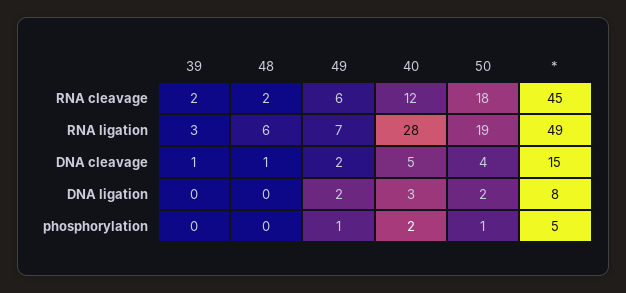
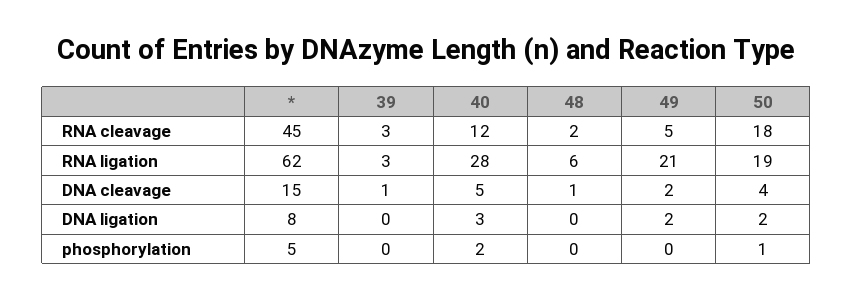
39, RNA cleavage: 2 -> 3
49, RNA cleavage: 6 -> 5
49, RNA ligation: 7 -> 21
*, RNA ligation: 49 -> 62
49, phosphorylation: 1 -> 0

